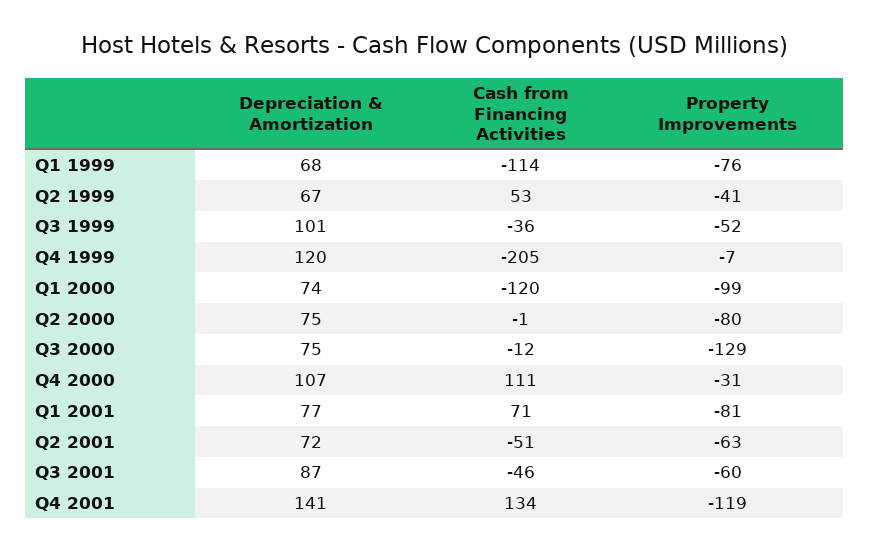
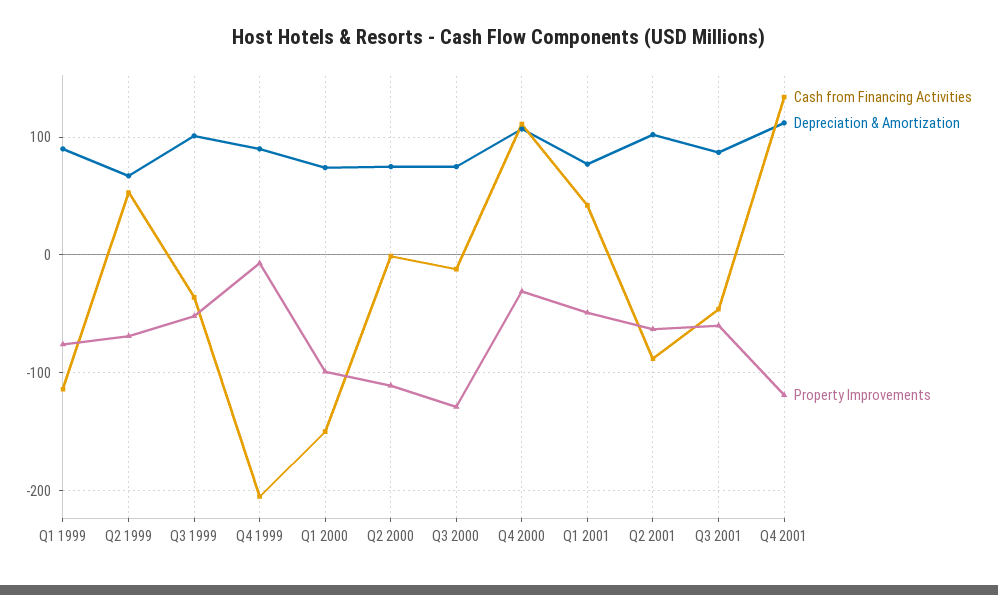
Depreciation & Amortization, Q1 1999: 68 -> 90
Property Improvements, Q2 1999: -41 -> -70
Depreciation & Amortization, Q4 1999: 120 -> 90
Cash from Financing Activities, Q1 2000: -120 -> -150
Property Improvements, Q2 2000: -80 -> -110
Cash from Financing Activities, Q1 2001: 71 -> 40
Property Improvements, Q1 2001: -81 -> -50
Depreciation & Amortization, Q2 2001: 72 -> 100
Cash from Financing Activities, Q2 2001: -51 -> -90
Depreciation & Amortization, Q4 2001: 141 -> 110

